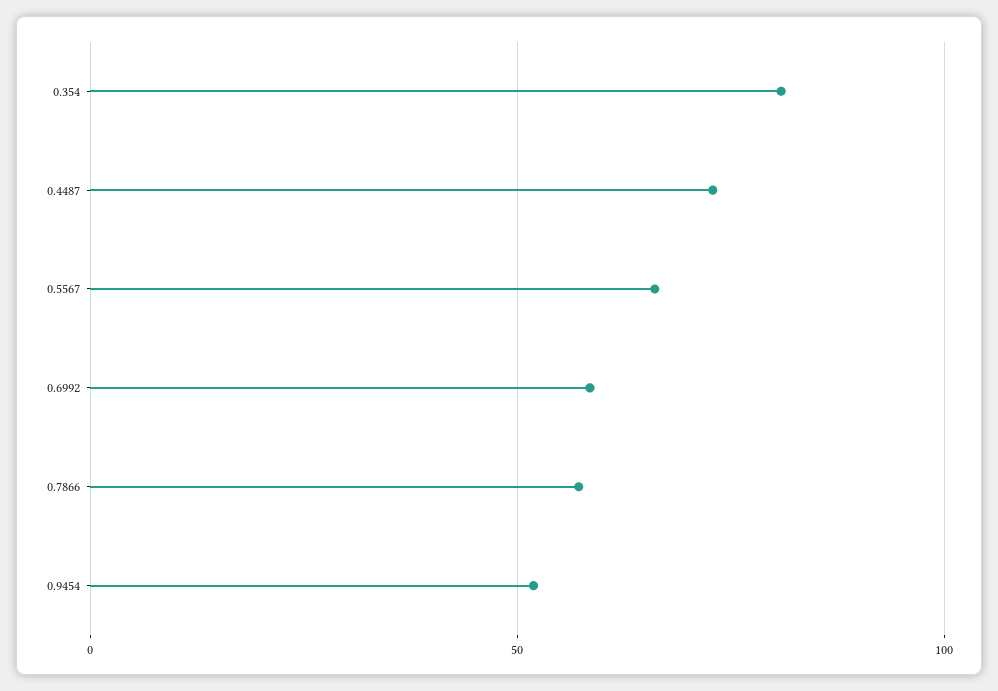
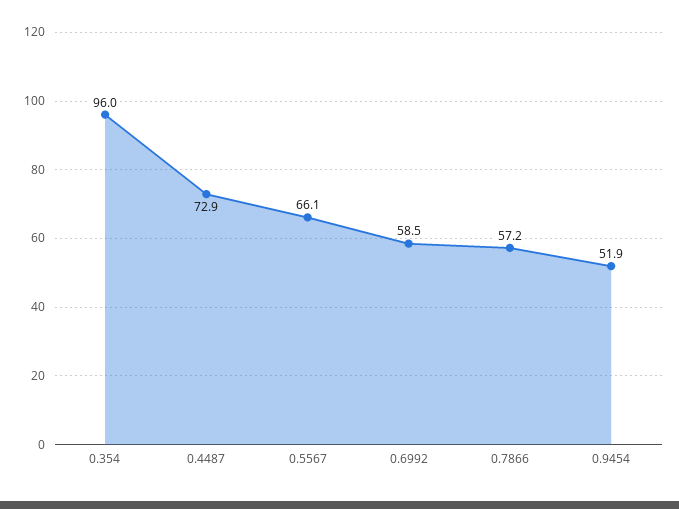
0.354: 80 -> 96

